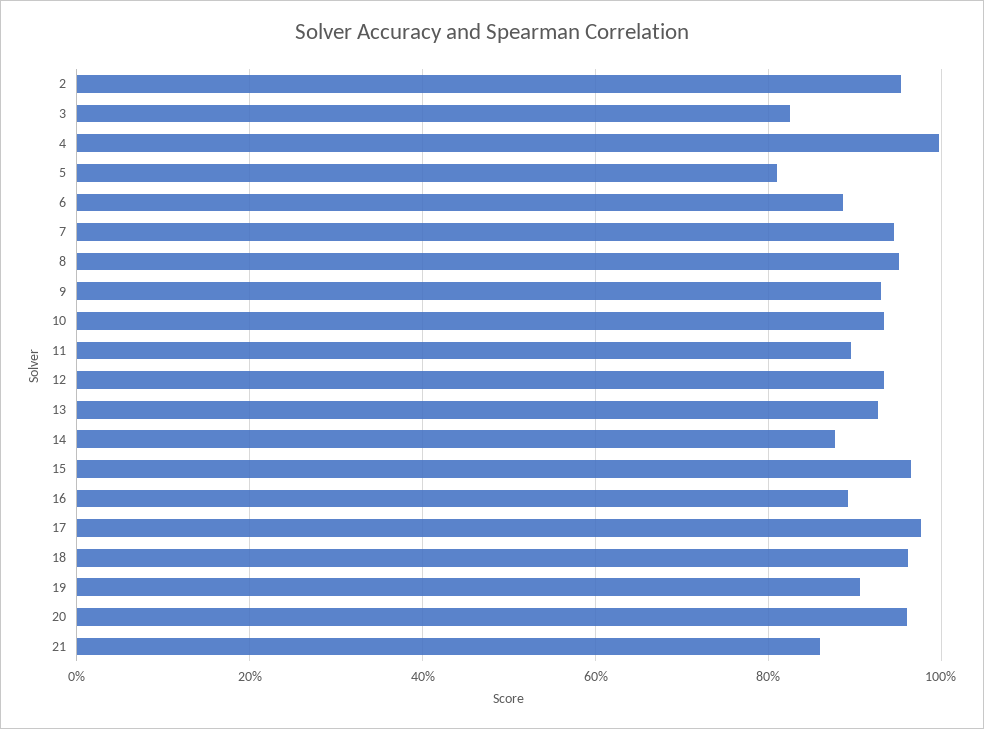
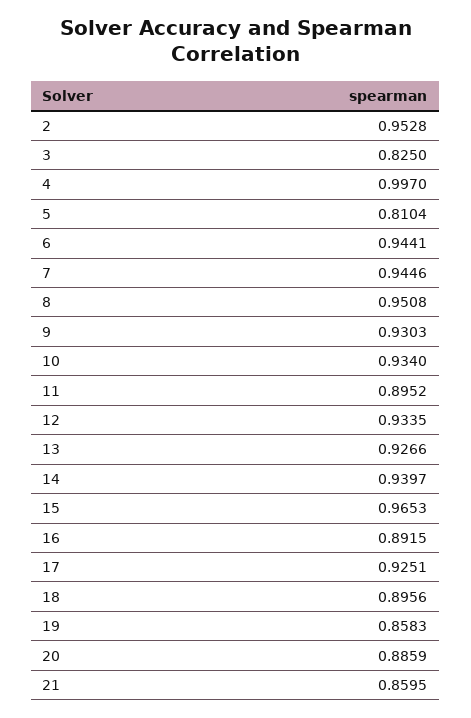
6: 0.88 -> 0.9441
14: 0.88 -> 0.9397
17: 0.98 -> 0.9251
18: 0.96 -> 0.8956
19: 0.9 -> 0.8583
20: 0.96 -> 0.8859

